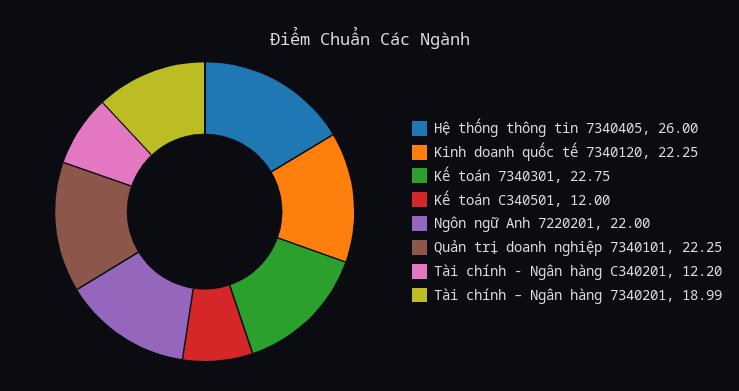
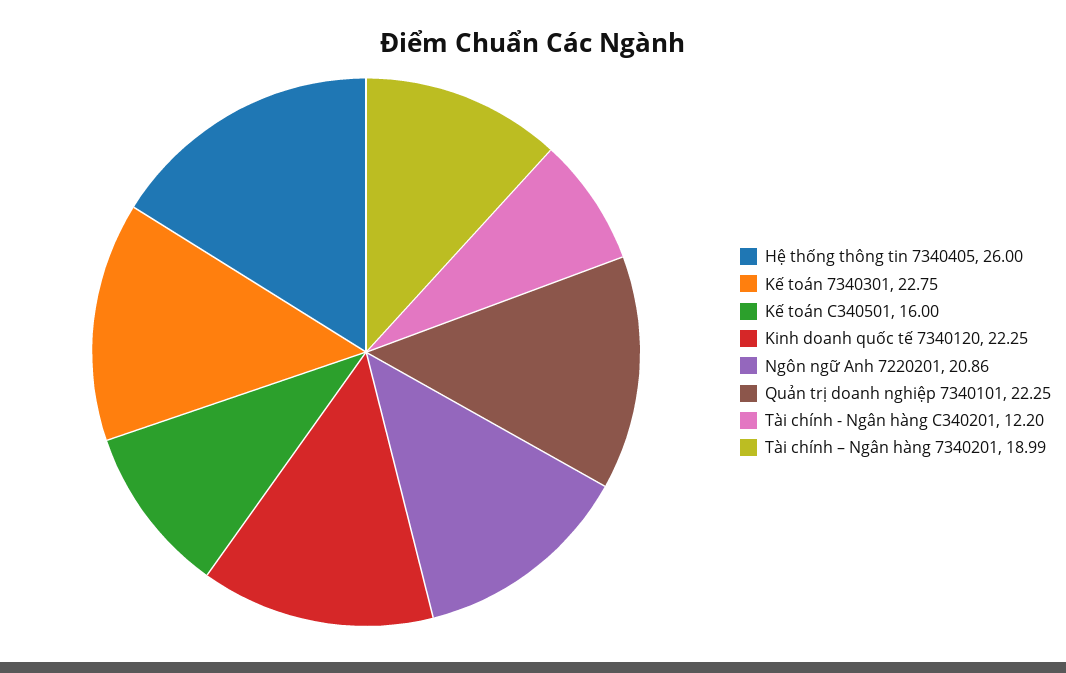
Kế toán C340501: 12 -> 16
Ngôn ngữ Anh 7220201: 22 -> 20.86

